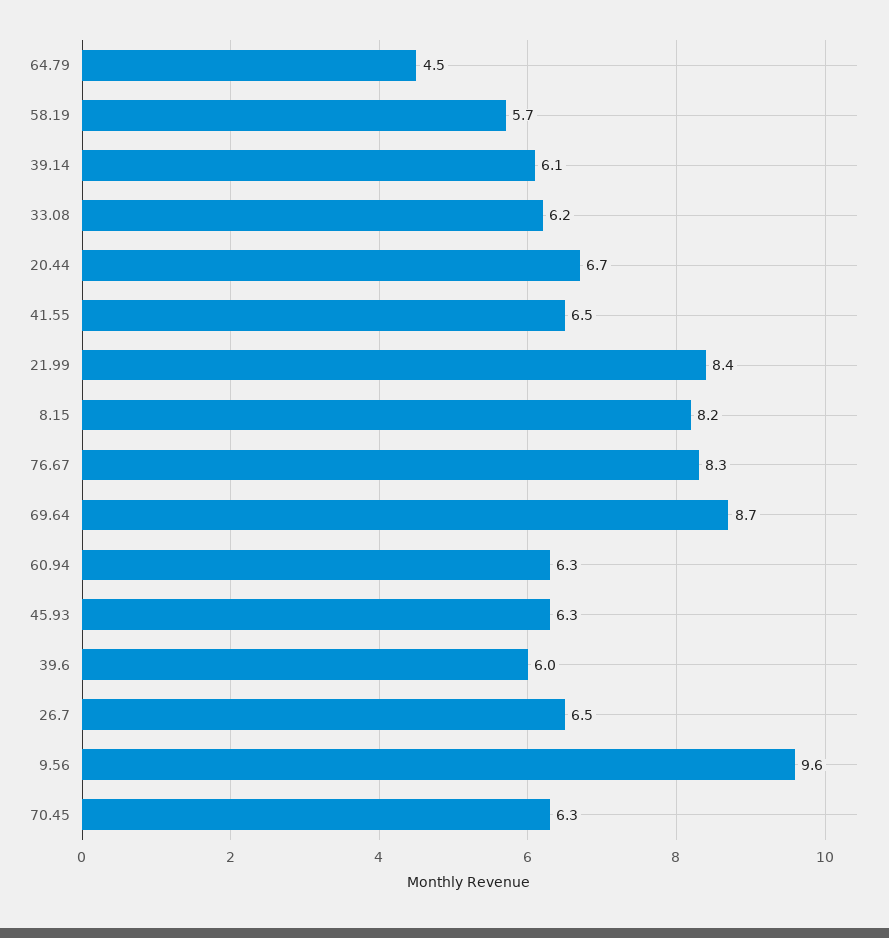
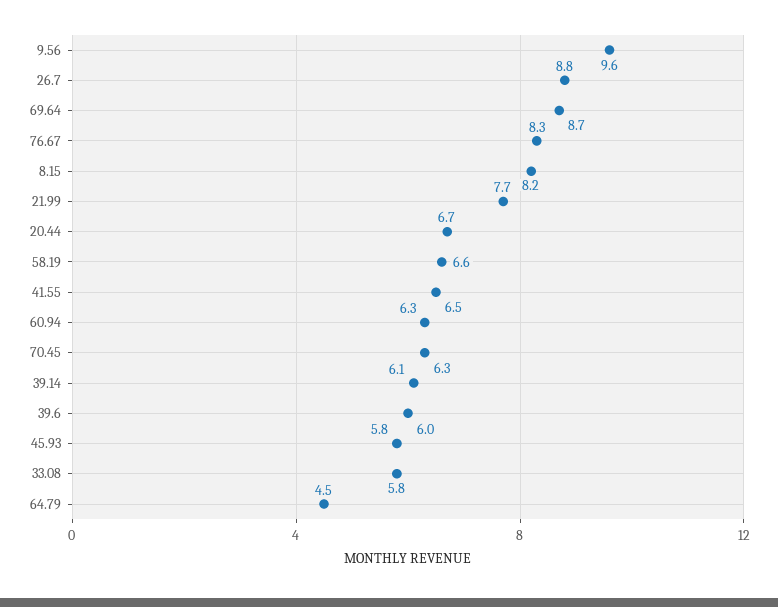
58.19: 5.7 -> 6.6
33.08: 6.2 -> 5.8
21.99: 8.4 -> 7.7
45.93: 6.3 -> 5.8
26.7: 6.5 -> 8.8

